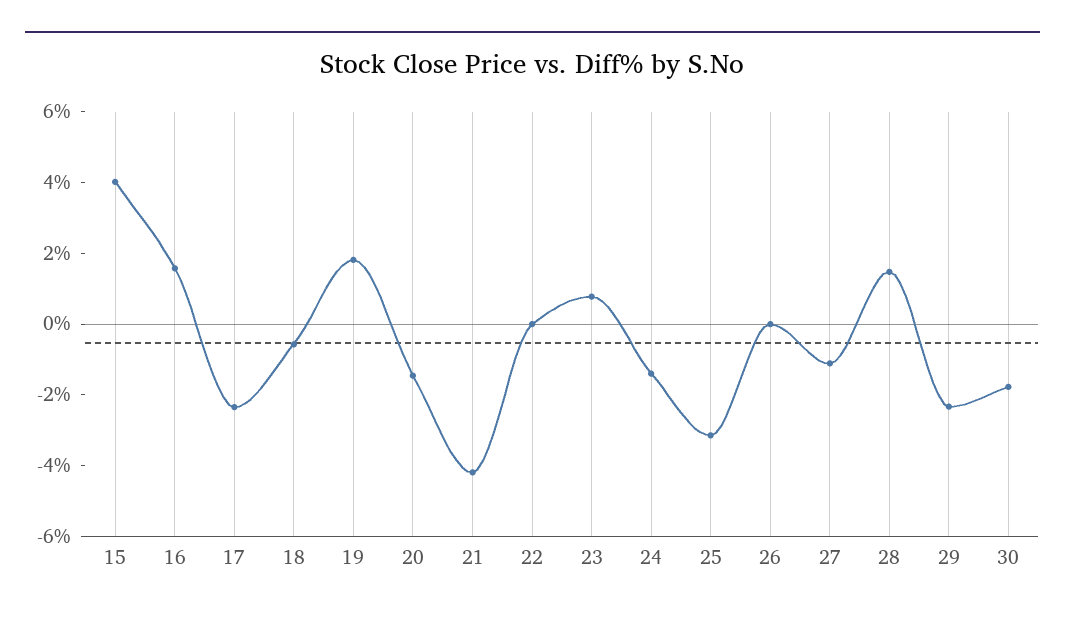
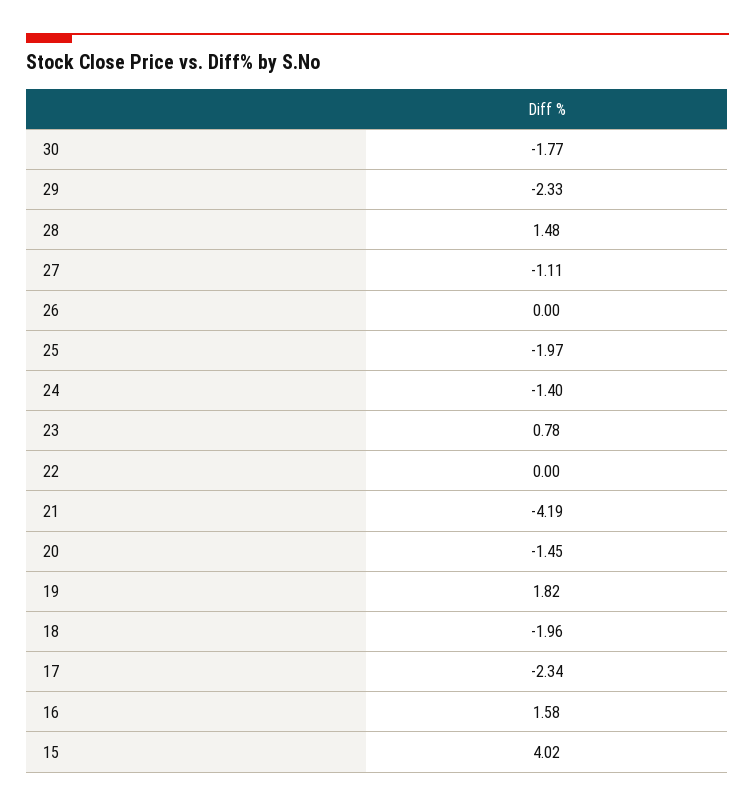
18: -0.5 -> -1.96
25: -3 -> -1.97

